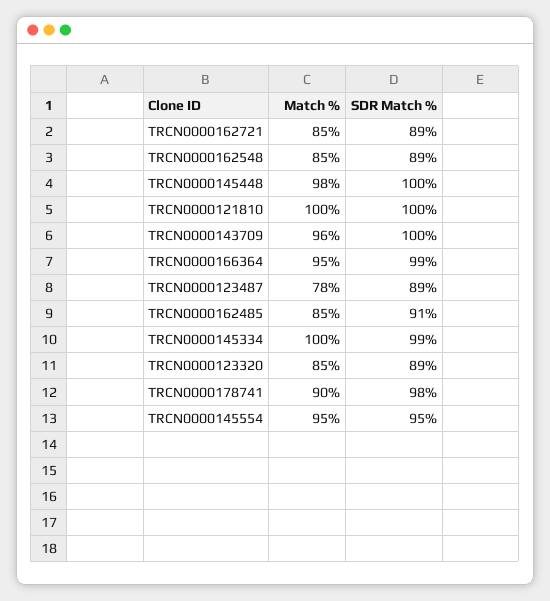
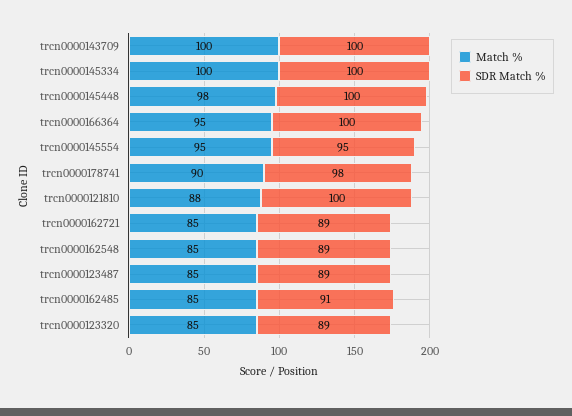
Match %, TRCN0000121810: 100 -> 88
Match %, TRCN0000143709: 96 -> 100
SDR Match %, TRCN0000166364: 99 -> 100
Match %, TRCN0000123487: 78 -> 85
SDR Match %, TRCN0000145334: 99 -> 100

